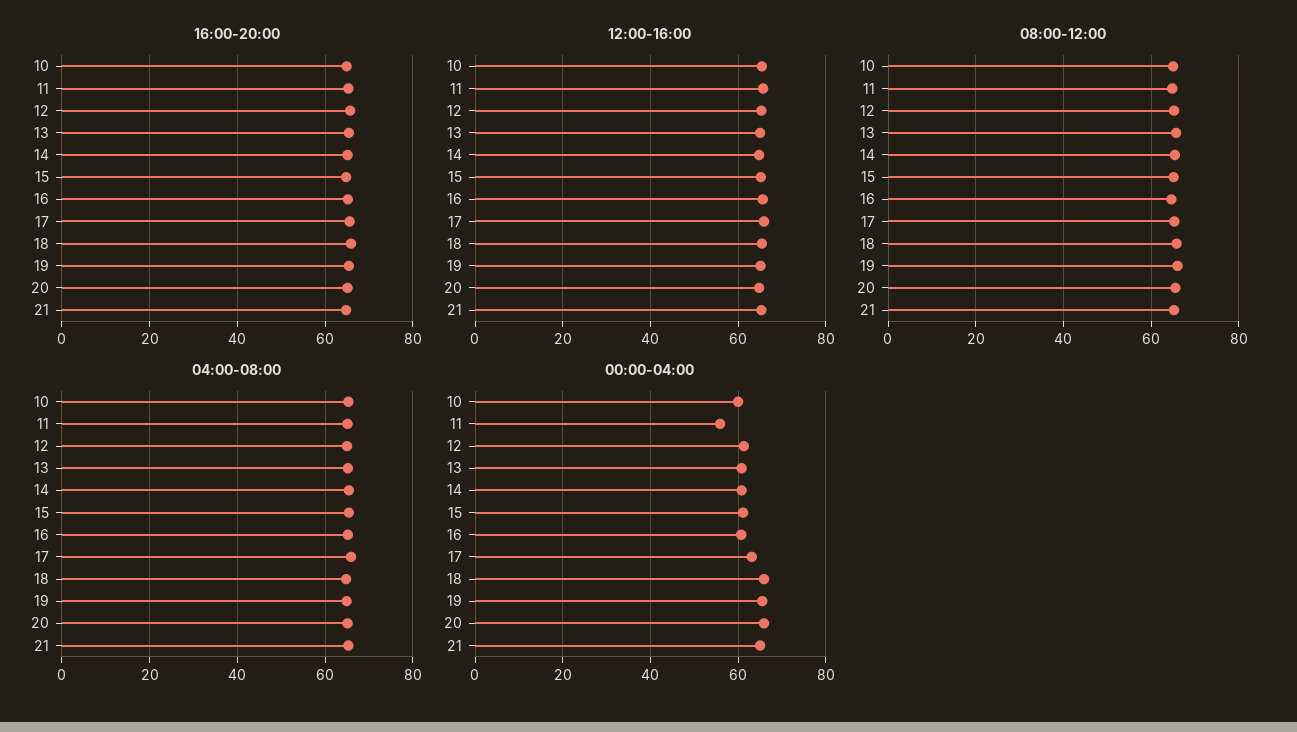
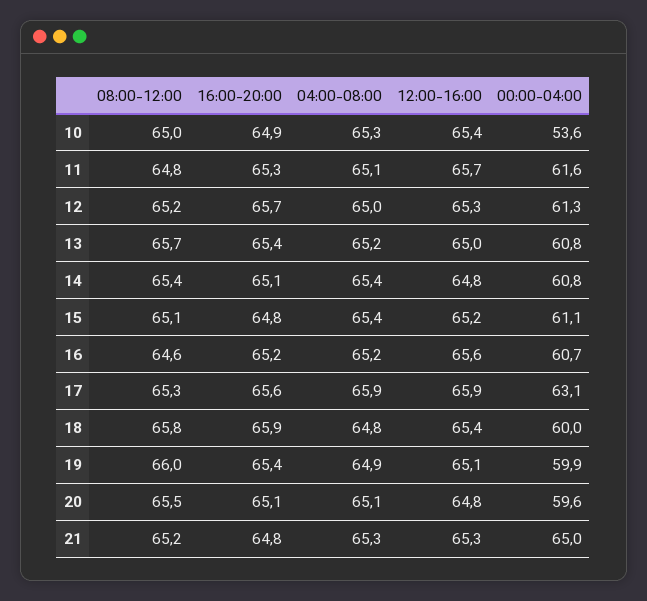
00:00-04:00, 10: 60 -> 53.6
00:00-04:00, 11: 56 -> 61.6
00:00-04:00, 18: 66 -> 60
00:00-04:00, 19: 66 -> 59.9
00:00-04:00, 20: 66 -> 59.6

